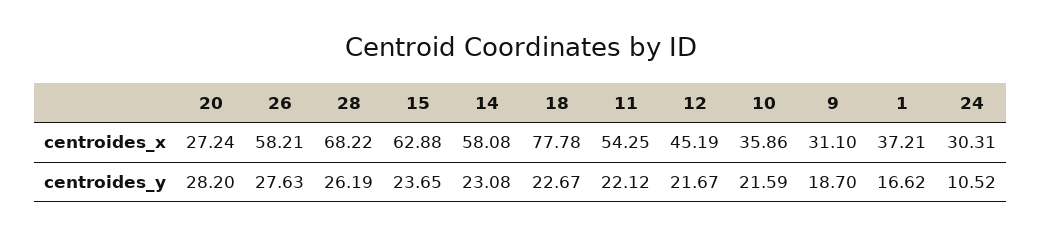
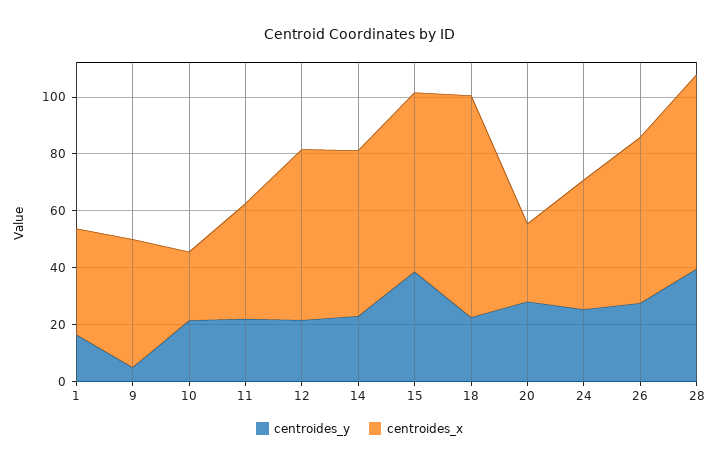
centroides_x, 11: 54.25 -> 40
centroides_x, 12: 45.19 -> 60
centroides_x, 10: 35.86 -> 25
centroides_x, 9: 31.1 -> 45
centroides_x, 24: 30.31 -> 45
centroides_y, 28: 26.19 -> 40
centroides_y, 15: 23.65 -> 40
centroides_y, 9: 18.7 -> 5
centroides_y, 24: 10.52 -> 25

